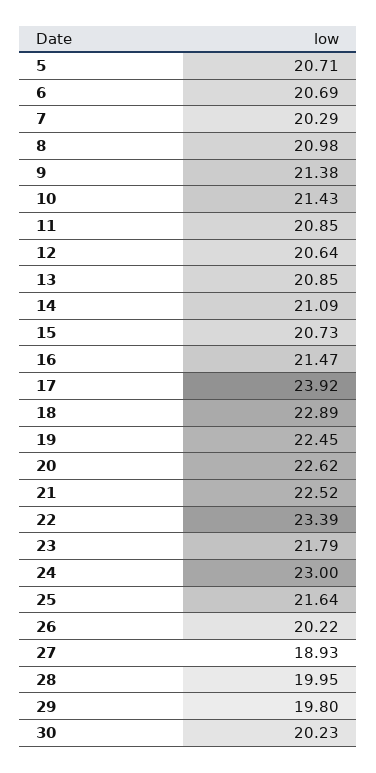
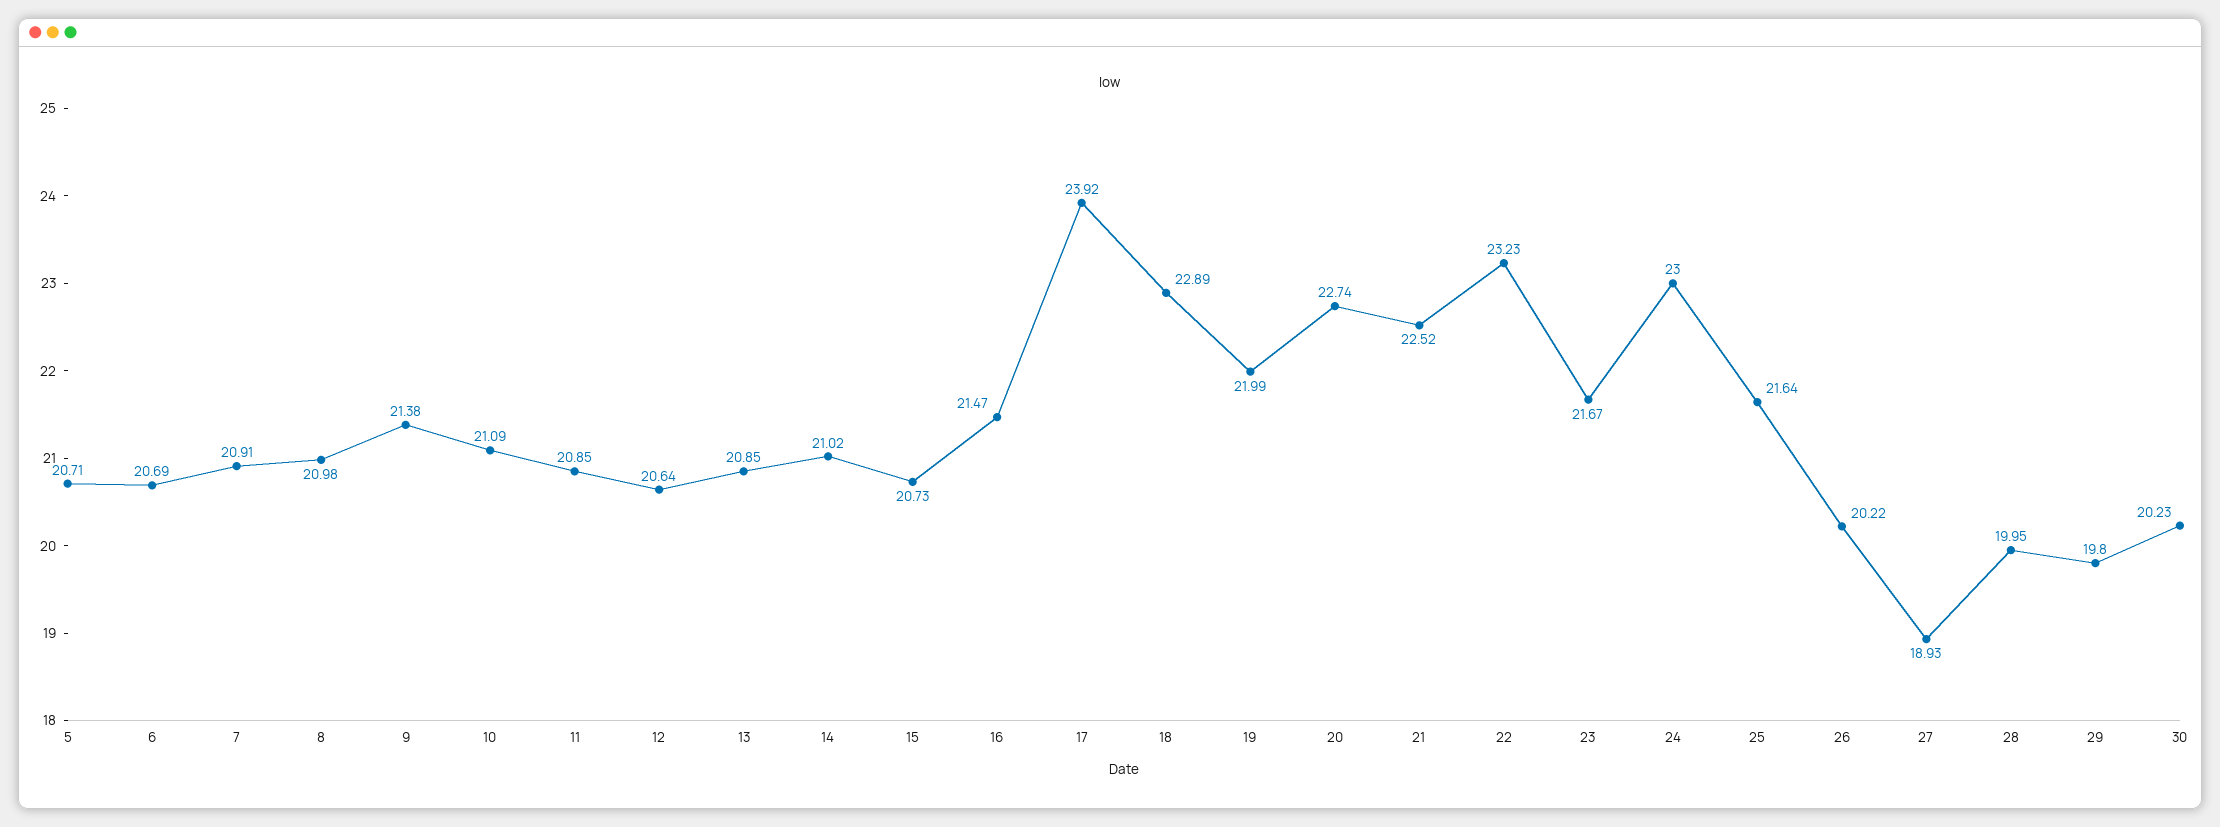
7: 20.29 -> 20.91
10: 21.43 -> 21.09
14: 21.09 -> 21.02
19: 22.45 -> 21.99
20: 22.62 -> 22.74
22: 23.39 -> 23.23
23: 21.79 -> 21.67

